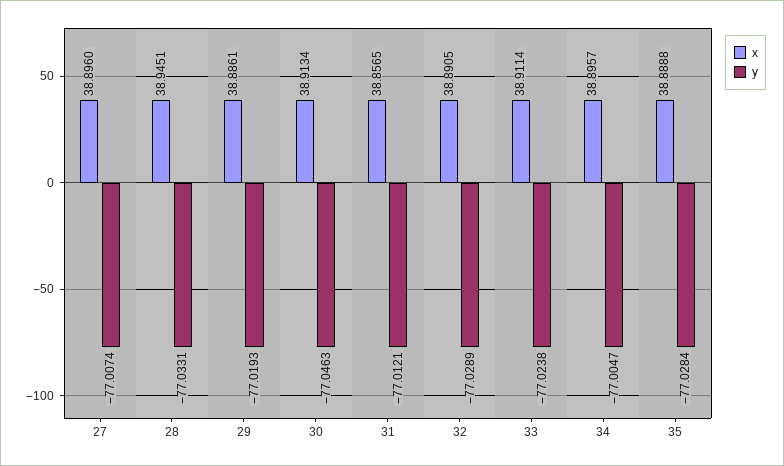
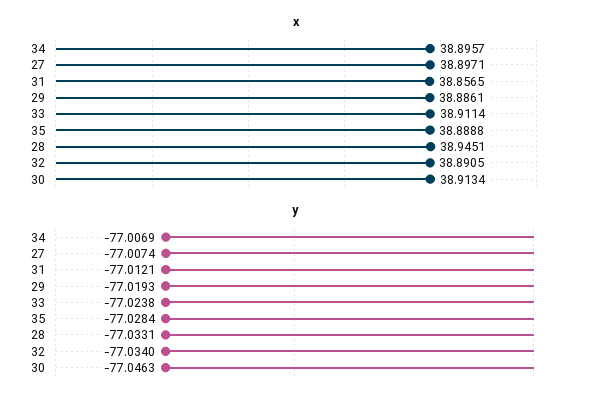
x, 27: 38.896 -> 38.8971
y, 32: -77.0289 -> -77.034
y, 34: -77.0047 -> -77.0069

